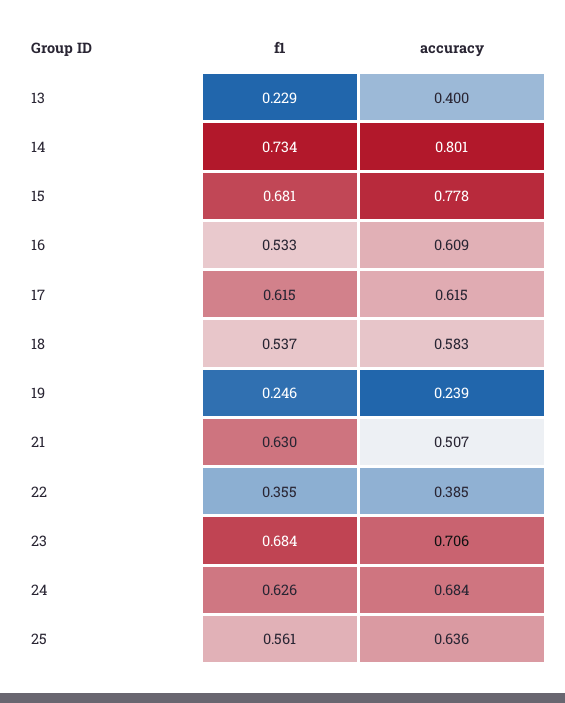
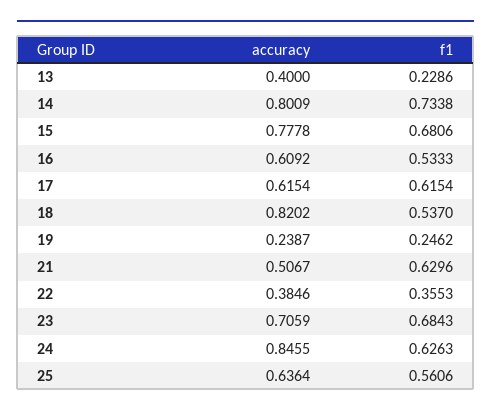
accuracy, 18: 0.583 -> 0.8202
accuracy, 24: 0.684 -> 0.8455

